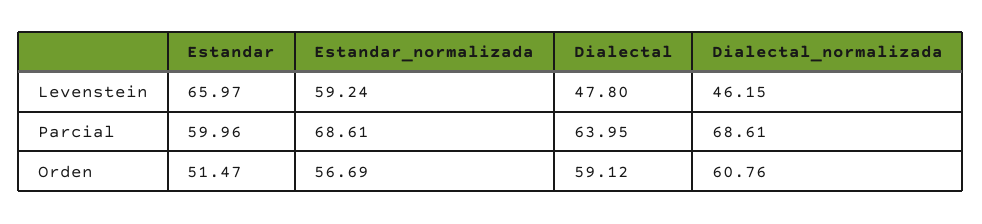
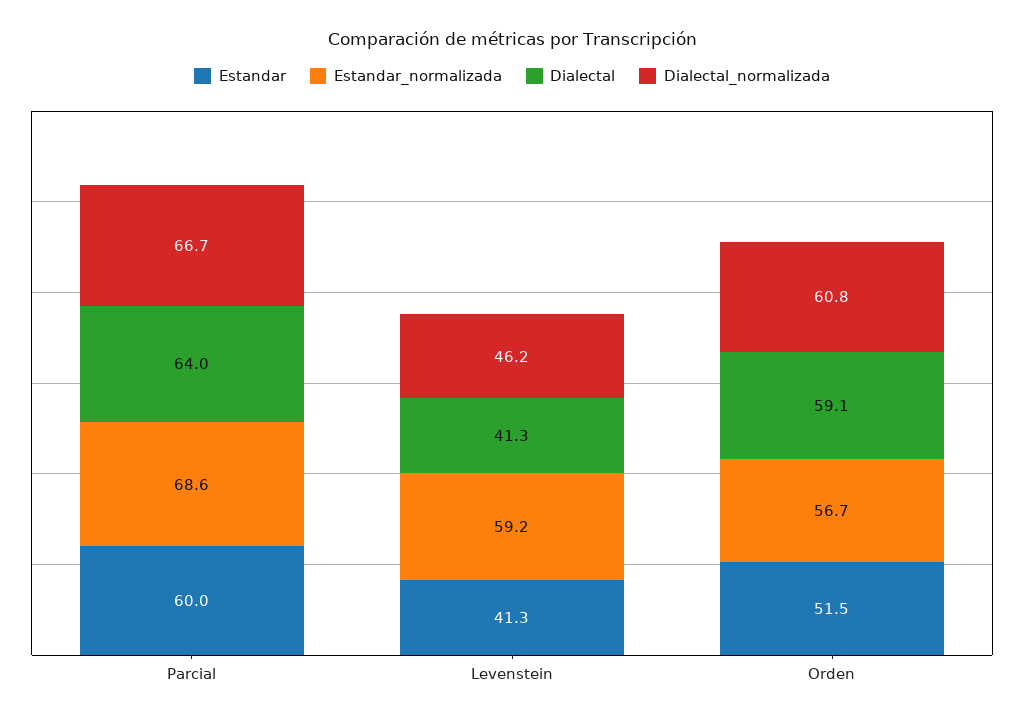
Estandar, Levenstein: 65.97 -> 41.3
Dialectal, Levenstein: 47.8 -> 41.3
Dialectal_normalizada, Parcial: 68.61 -> 66.7

